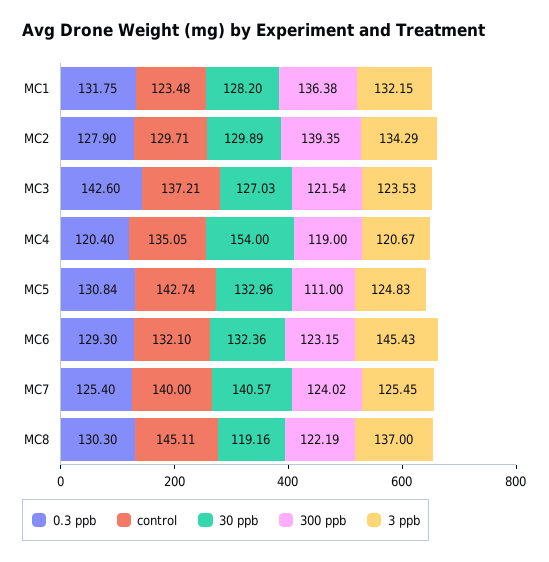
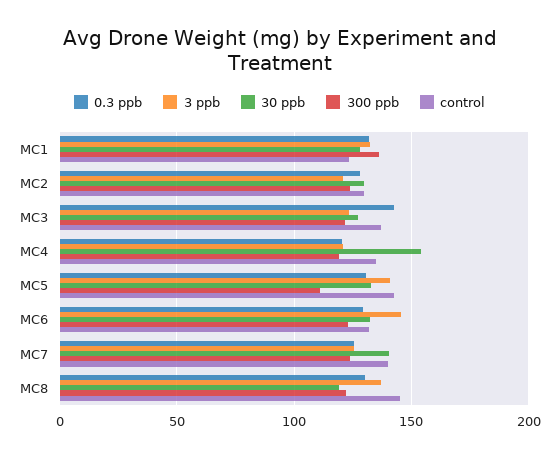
300 ppb, MC2: 139.35 -> 125
3 ppb, MC2: 134.29 -> 120
3 ppb, MC5: 124.83 -> 140

